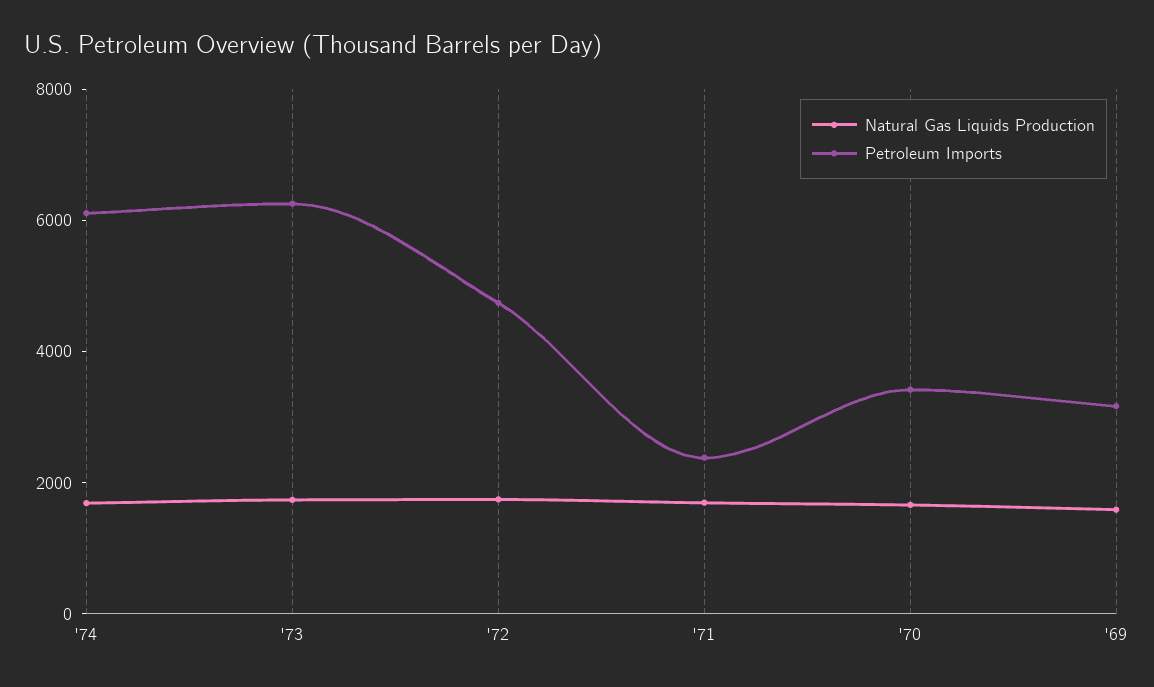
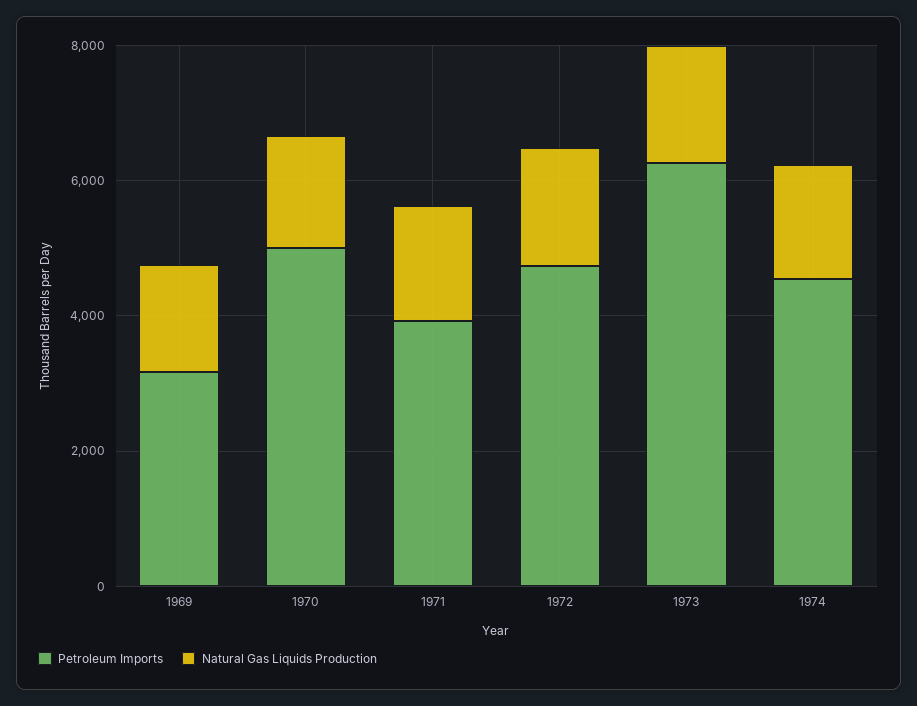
Petroleum Imports, '74: 6000 -> 4500
Petroleum Imports, '71: 2500 -> 4000
Petroleum Imports, '70: 3500 -> 5000

